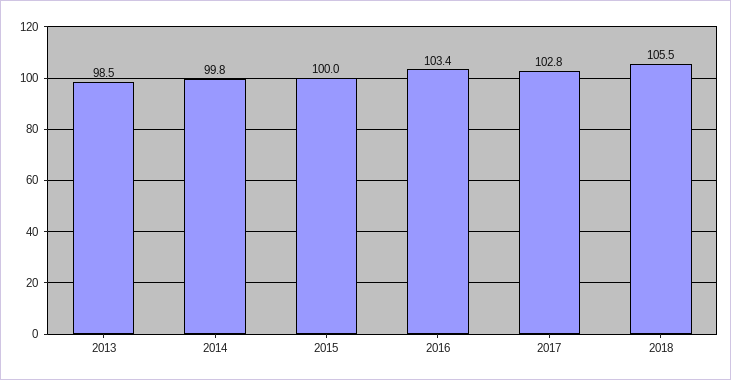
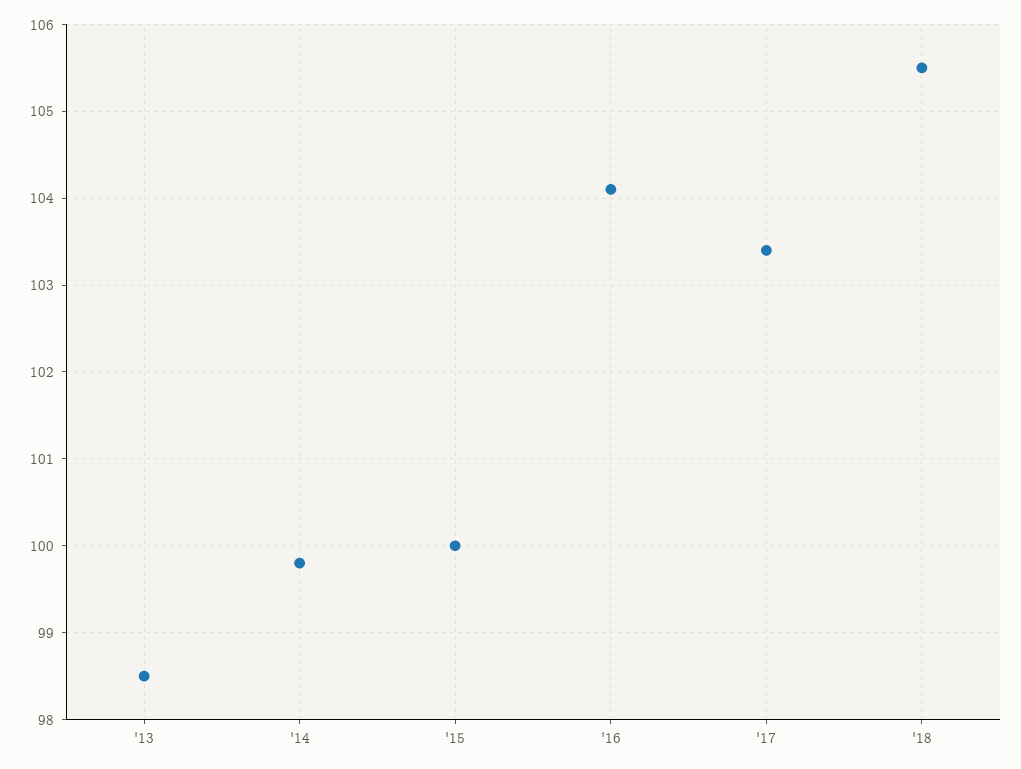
2016: 103.4 -> 104.1
2017: 102.8 -> 103.4

